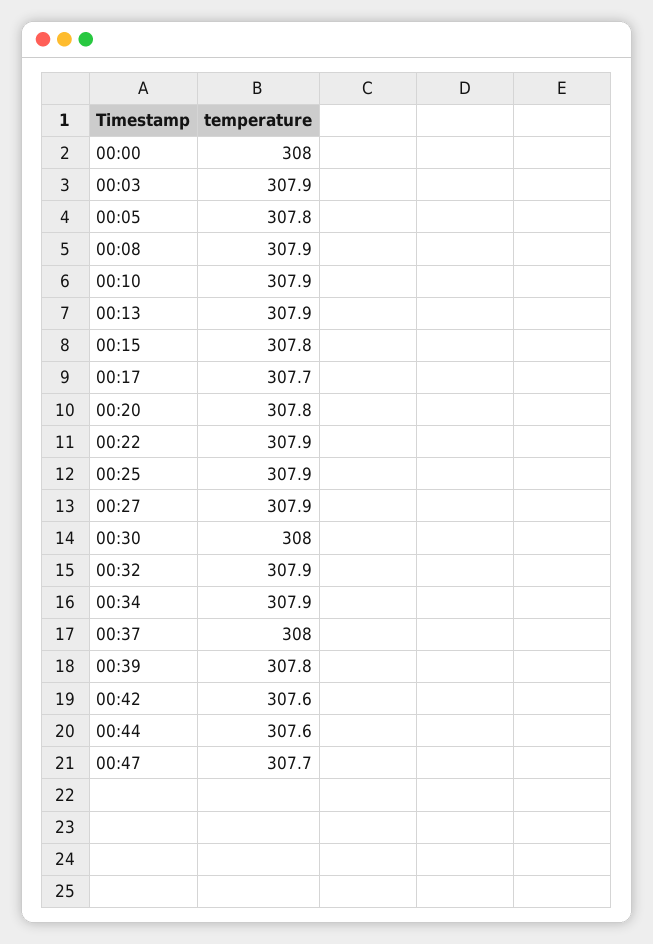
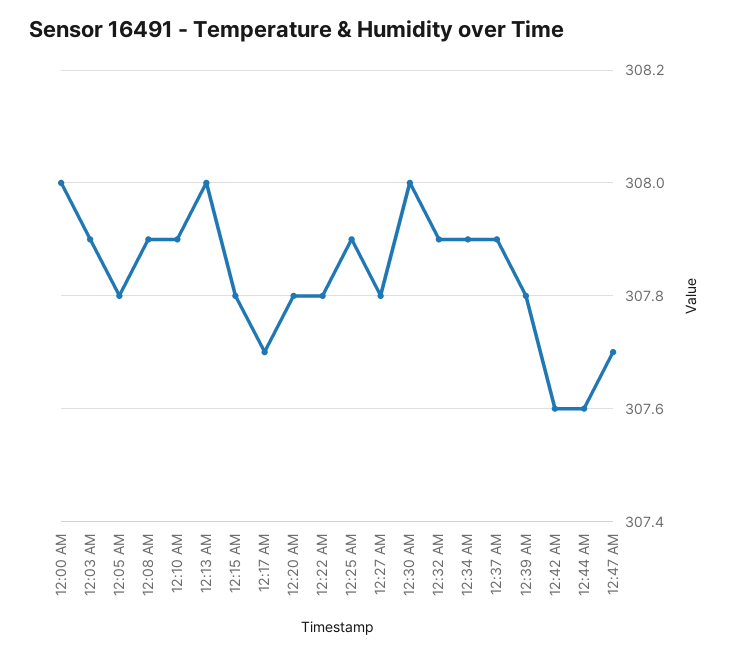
00:13: 307.9 -> 308
00:22: 307.9 -> 307.8
00:27: 307.9 -> 307.8
00:37: 308 -> 307.9

